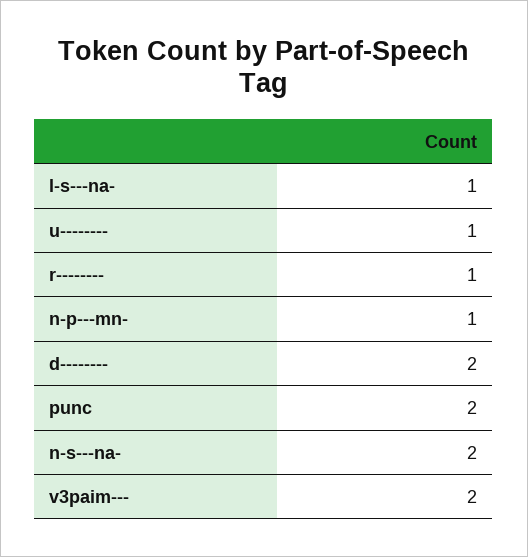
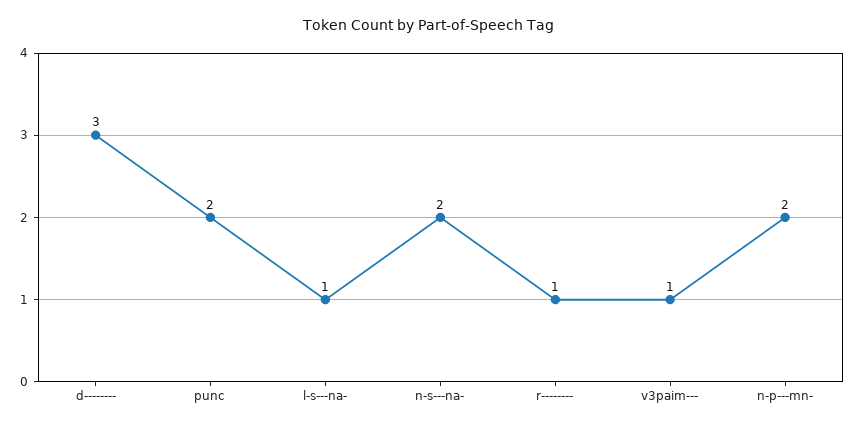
u--------: 1 -> none
n-p---mn-: 1 -> 2
d--------: 2 -> 3
v3paim---: 2 -> 1

